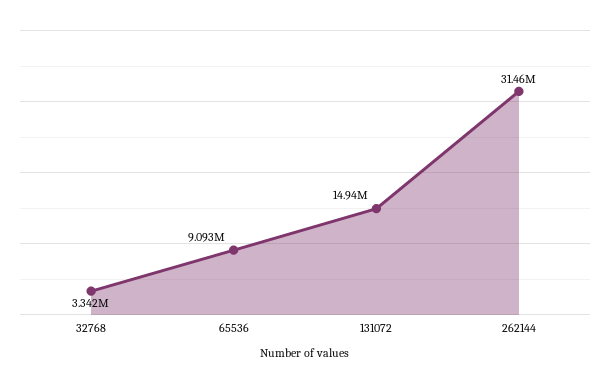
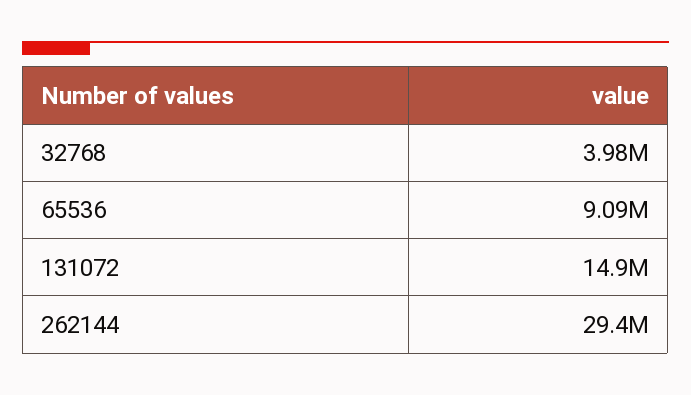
32768: 3342000 -> 3980000
262144: 31460000 -> 29400000

